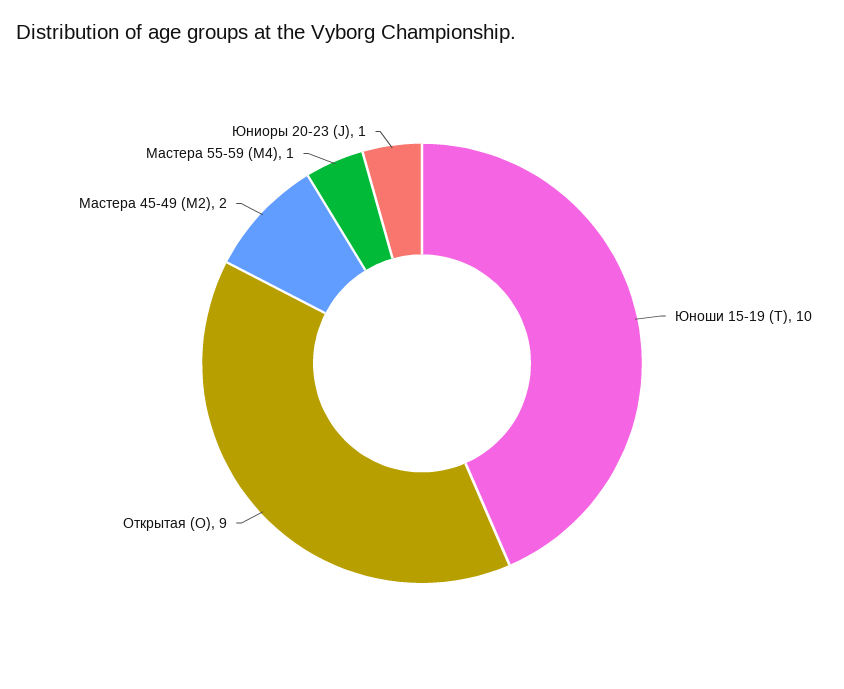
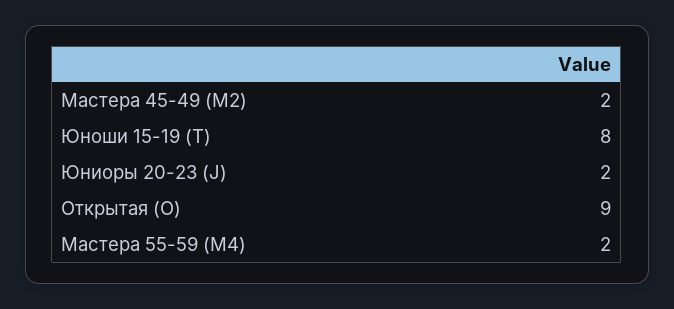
Юноши 15-19 (T): 10 -> 8
Мастера 55-59 (M4): 1 -> 2
Юниоры 20-23 (J): 1 -> 2

